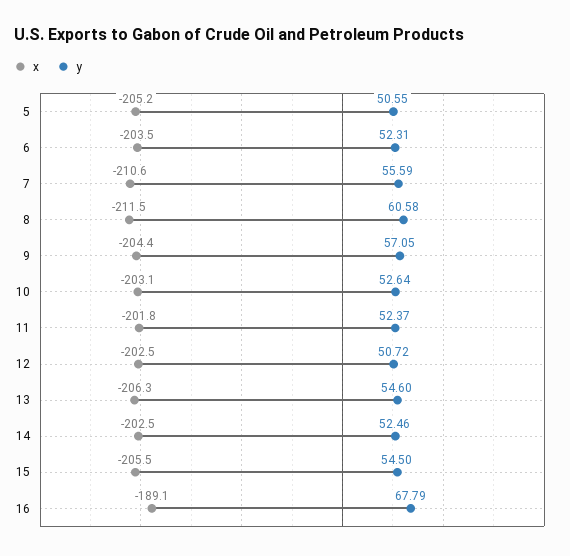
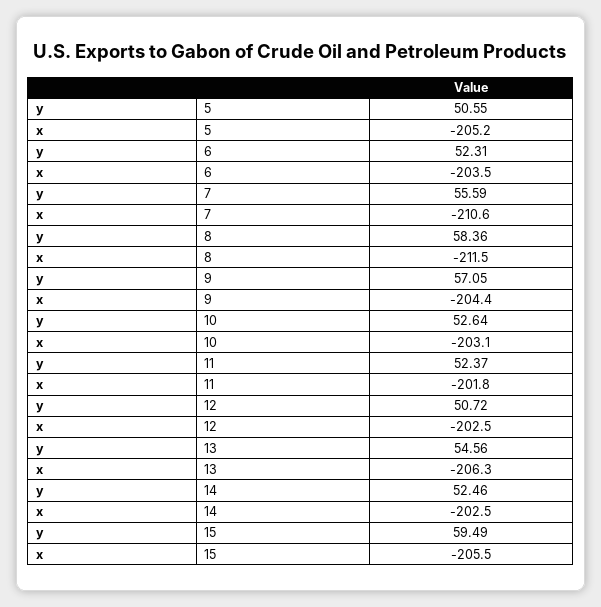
y, 8: 60.58 -> 58.36
y, 13: 54.6 -> 54.56
y, 15: 54.5 -> 59.49
x, 16: -189.1 -> none
y, 16: 67.79 -> none

